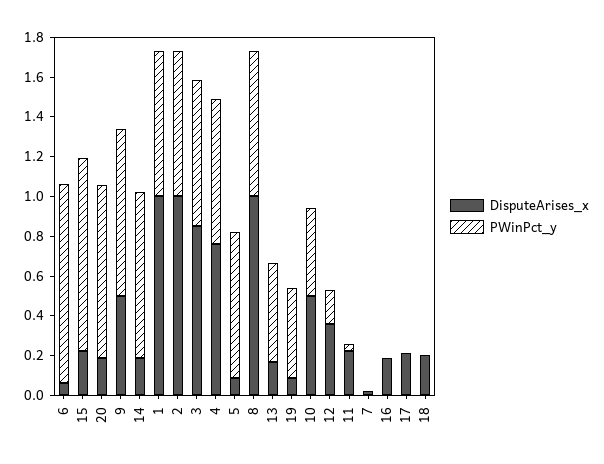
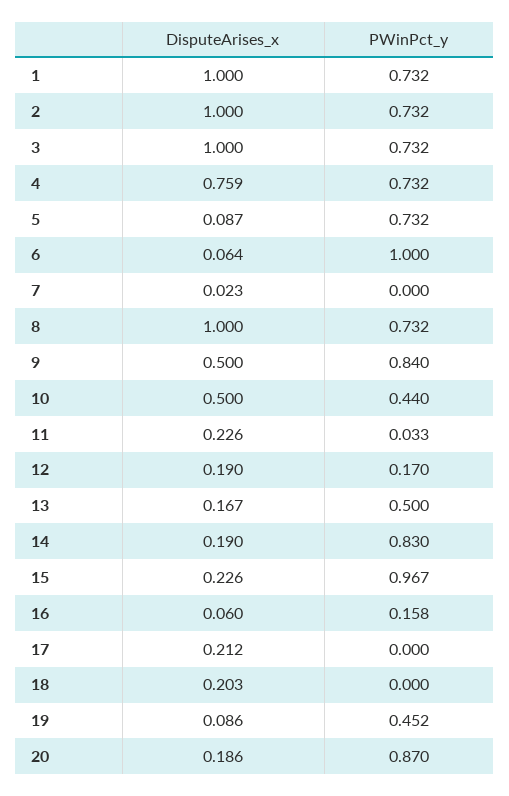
DisputeArises_x, 3: 0.85 -> 1
DisputeArises_x, 12: 0.35 -> 0.19
DisputeArises_x, 16: 0.2 -> 0.06
PWinPct_y, 16: 0 -> 0.158

